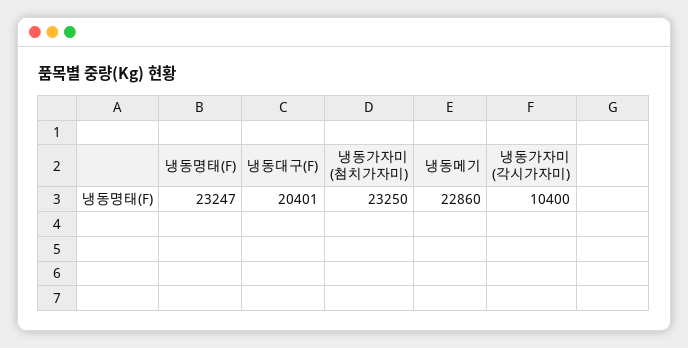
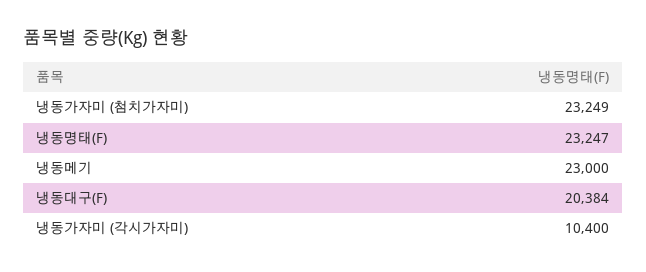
냉동대구(F): 20401 -> 20384
냉동가자미 (첨치가자미): 23250 -> 23249
냉동메기: 22860 -> 23000

